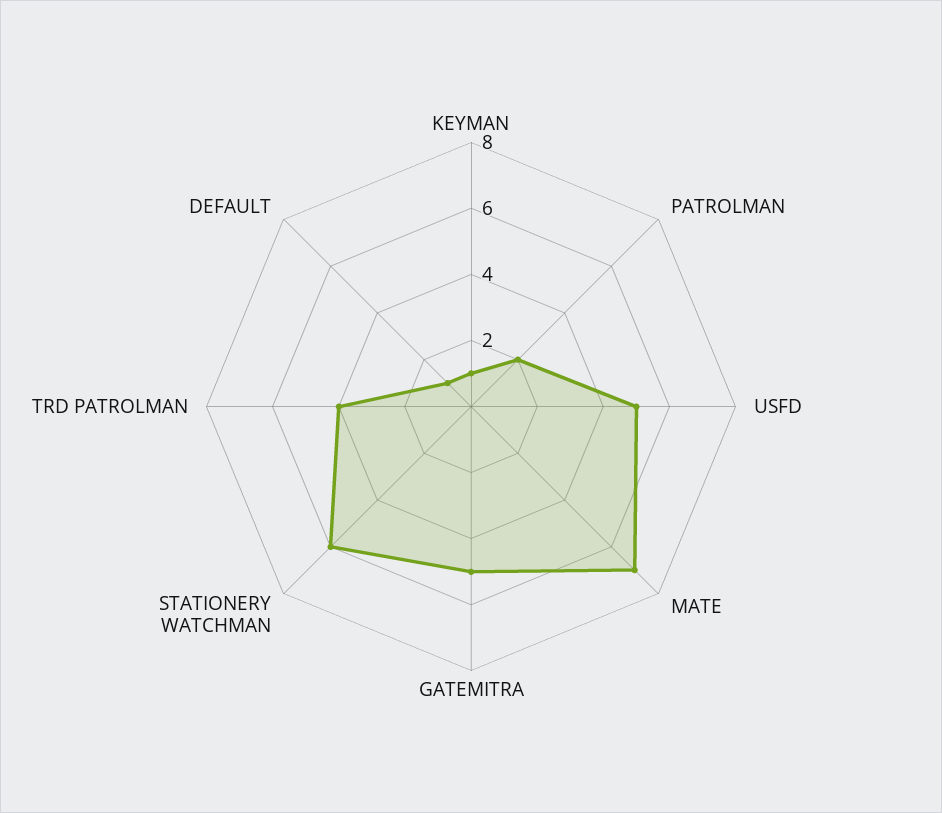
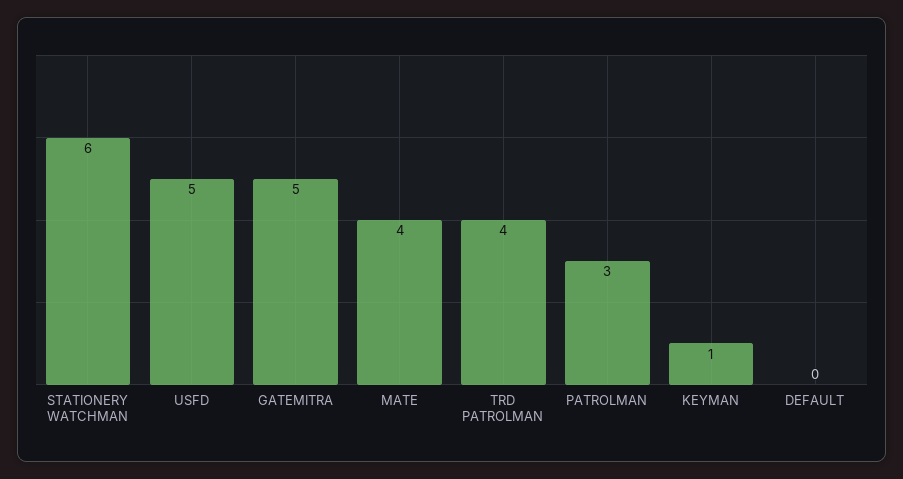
PATROLMAN: 2 -> 3
MATE: 7 -> 4
DEFAULT: 1 -> 0

